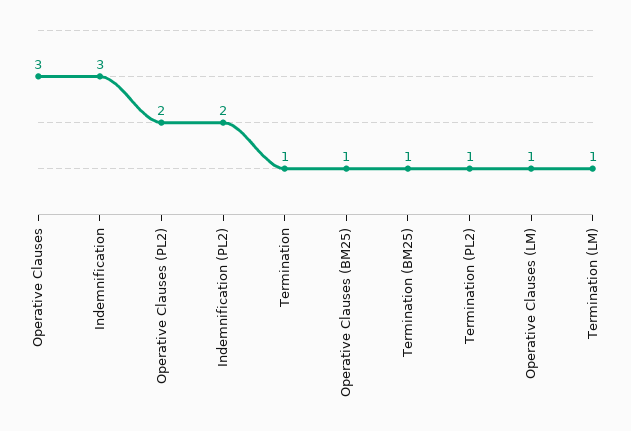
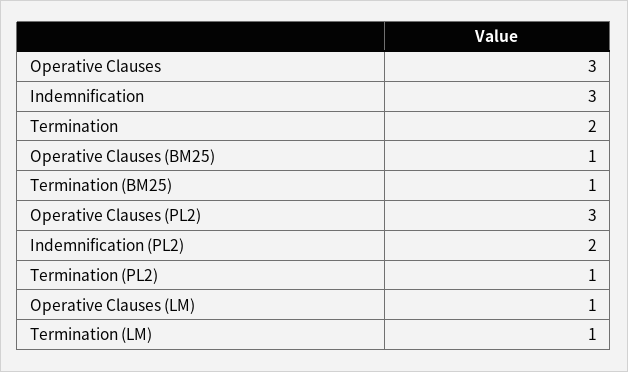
Operative Clauses (PL2): 2 -> 3
Termination: 1 -> 2

